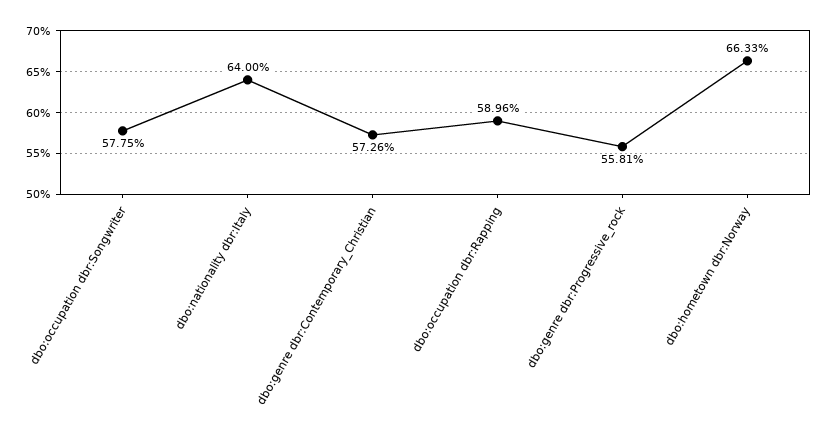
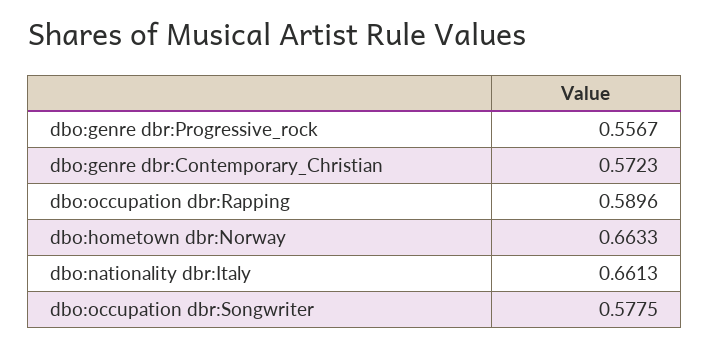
dbo:nationality dbr:Italy: 0.64 -> 0.6613
dbo:genre dbr:Contemporary_Christian: 0.5726 -> 0.5723
dbo:genre dbr:Progressive_rock: 0.5581 -> 0.5567

